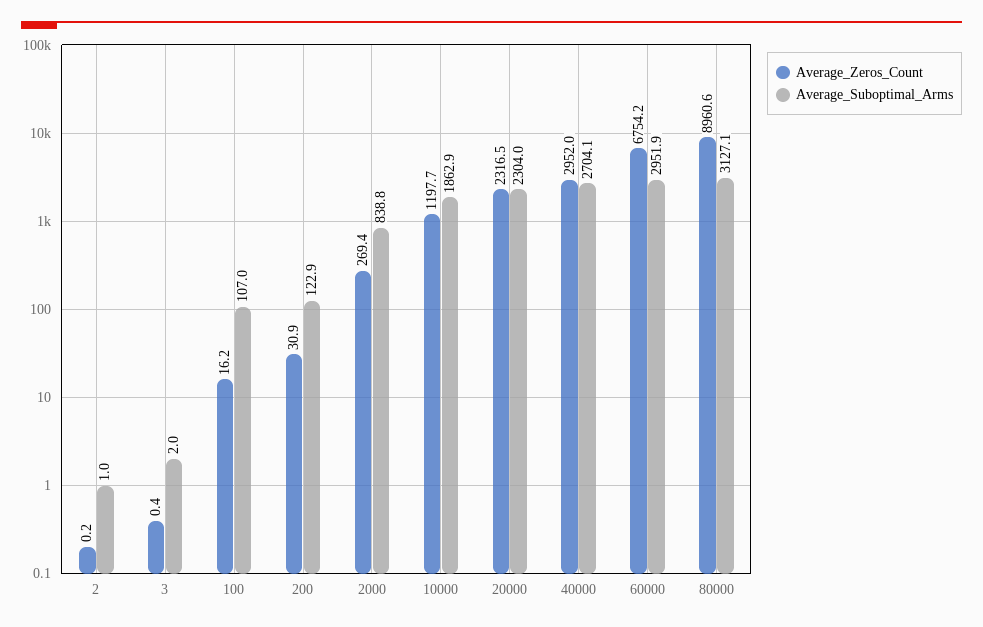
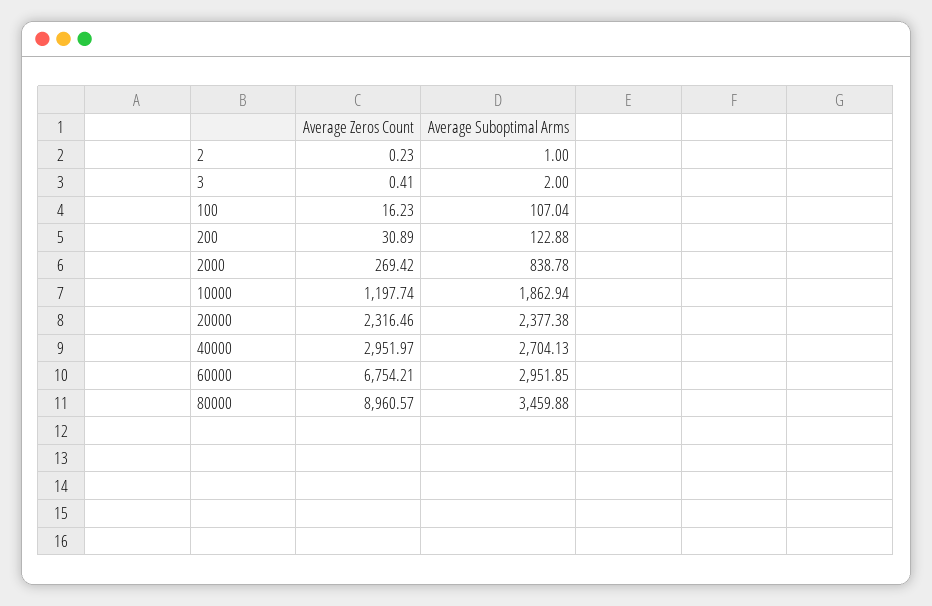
Average_Suboptimal_Arms, 20000: 2304 -> 2377.38
Average_Suboptimal_Arms, 80000: 3127.1 -> 3459.88

